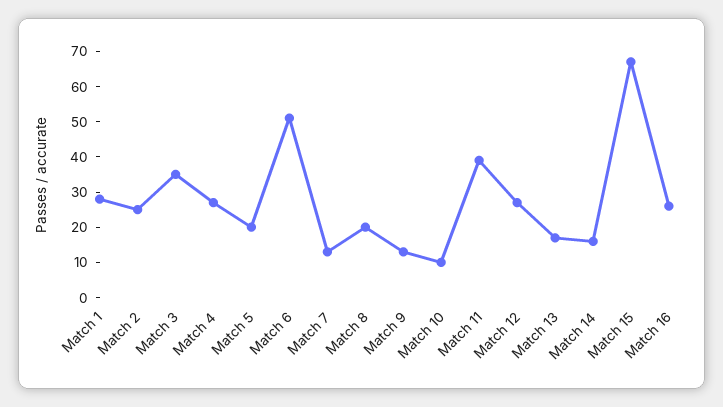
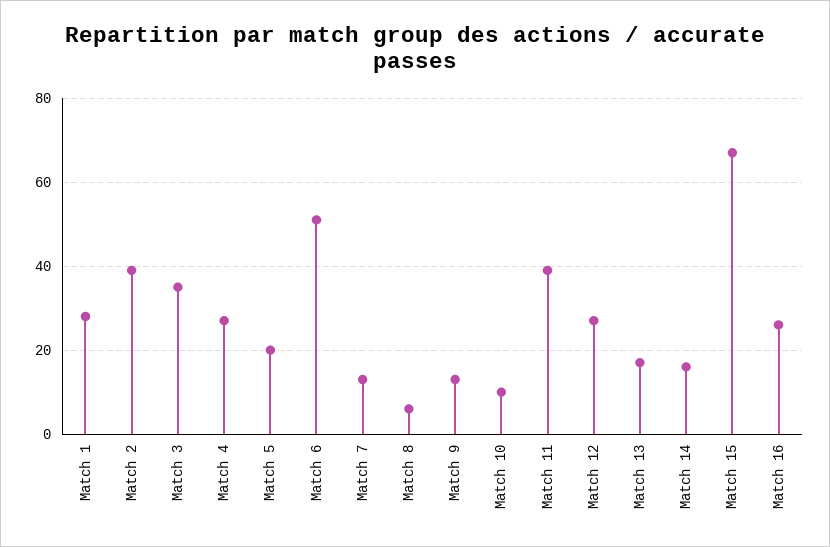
Match 2: 25 -> 40
Match 8: 20 -> 5

